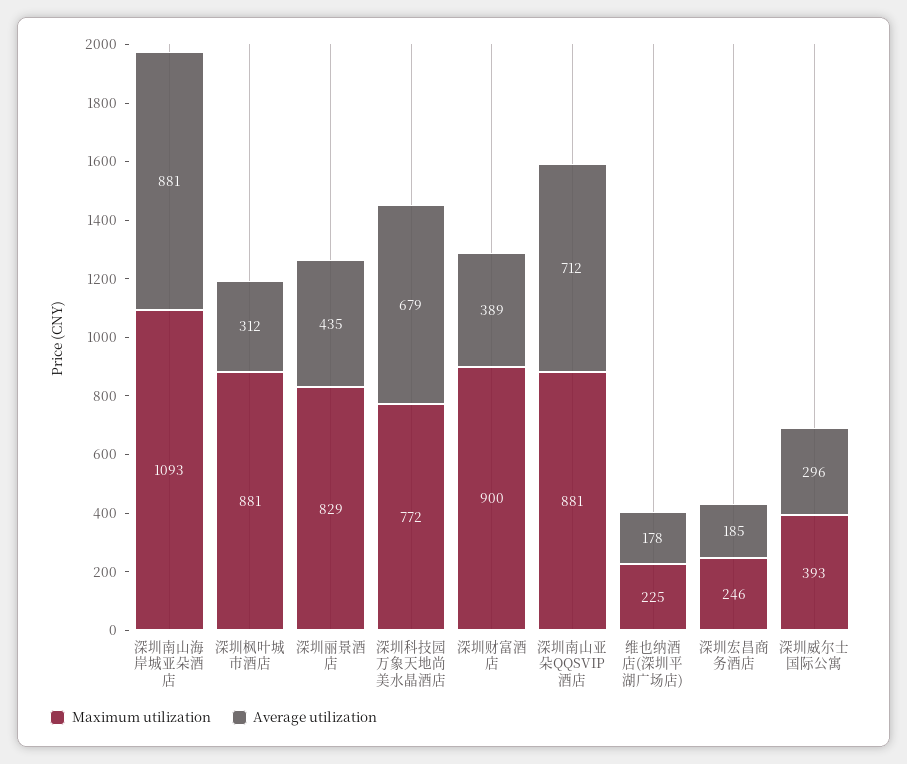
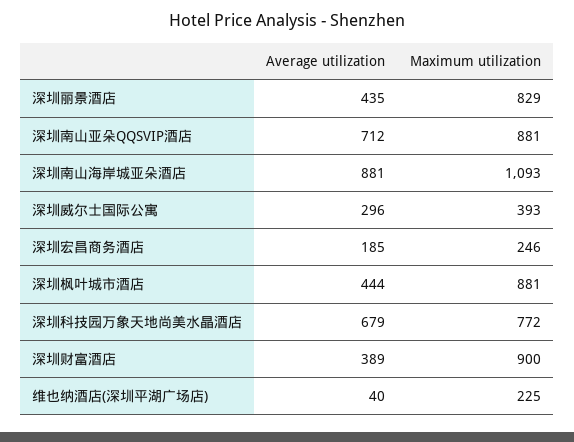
Average utilization, 深圳枫叶城市酒店: 312 -> 444
Average utilization, 维也纳酒店(深圳平湖广场店): 178 -> 40

